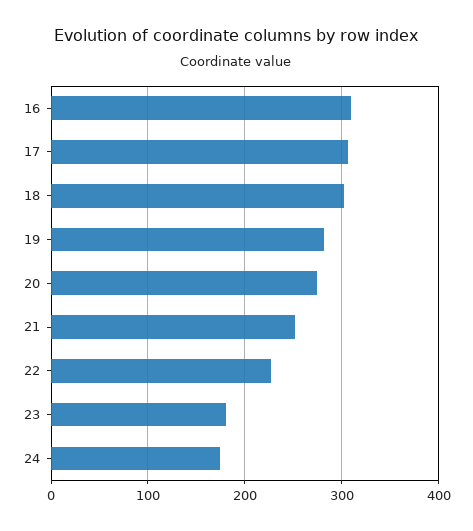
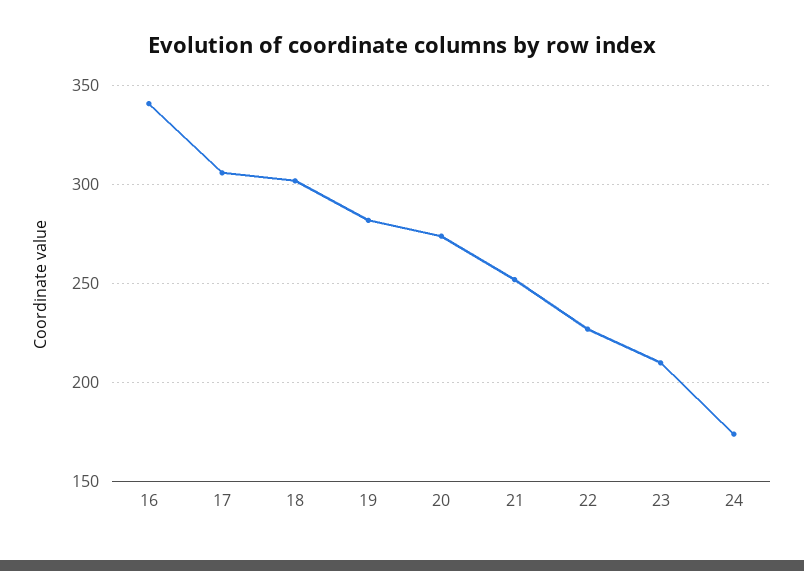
16: 310 -> 340
23: 180 -> 210

